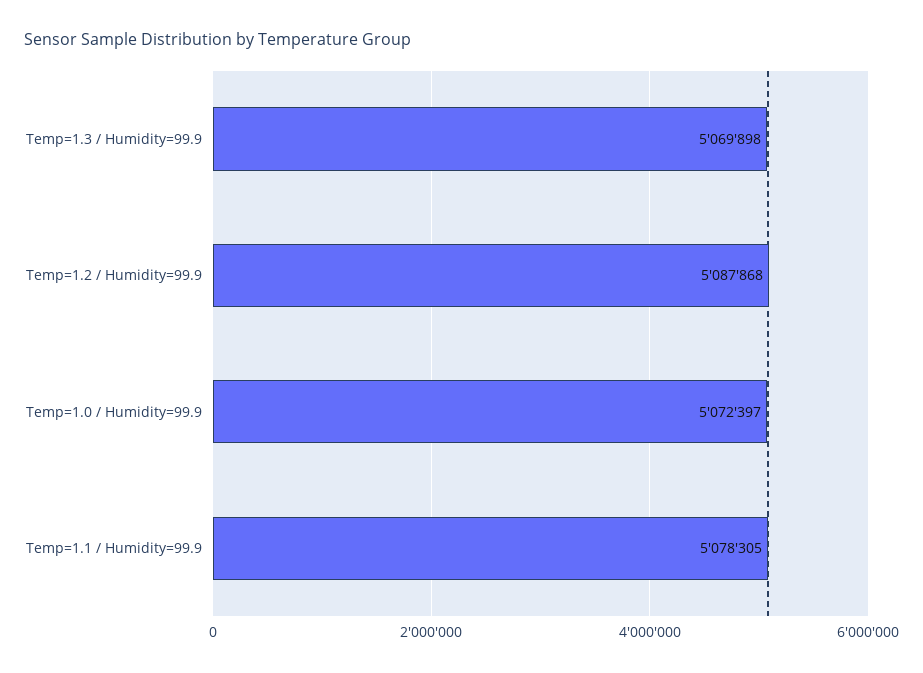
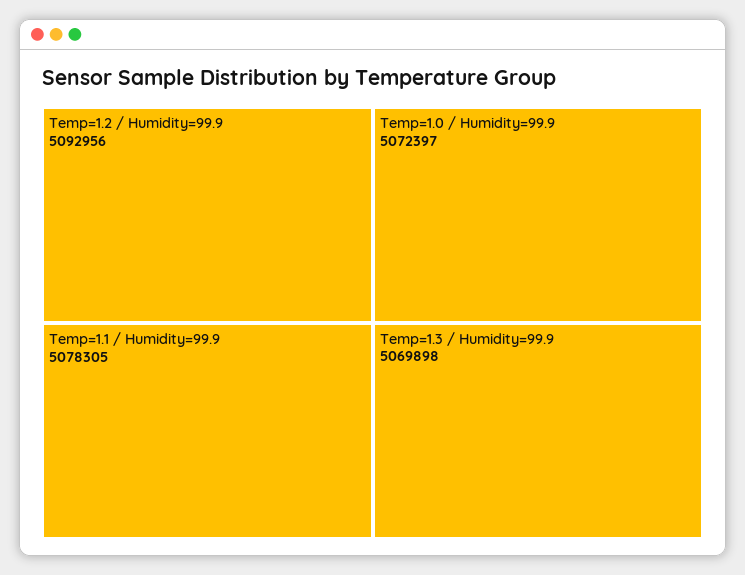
Temp=1.2 / Humidity=99.9: 5087868 -> 5092956

